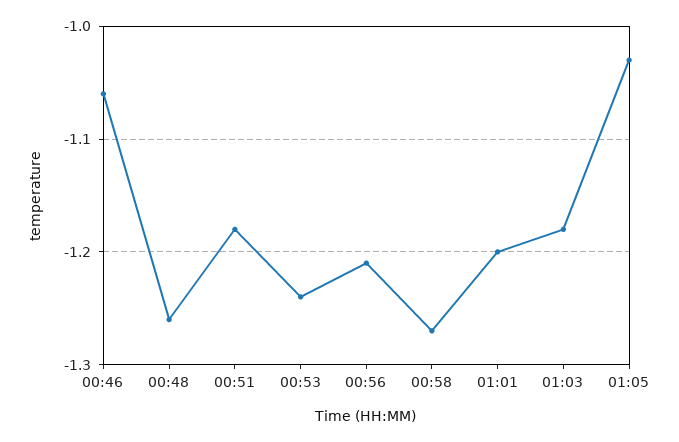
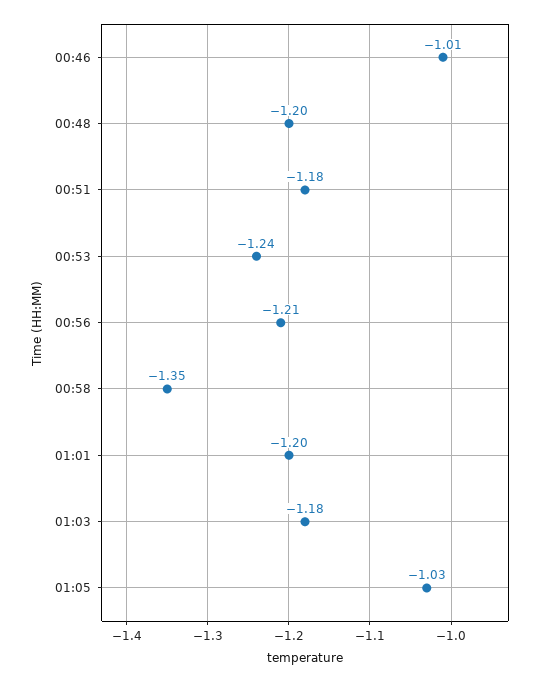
00:46: -1.06 -> -1.01
00:48: -1.26 -> -1.2
00:58: -1.27 -> -1.35

